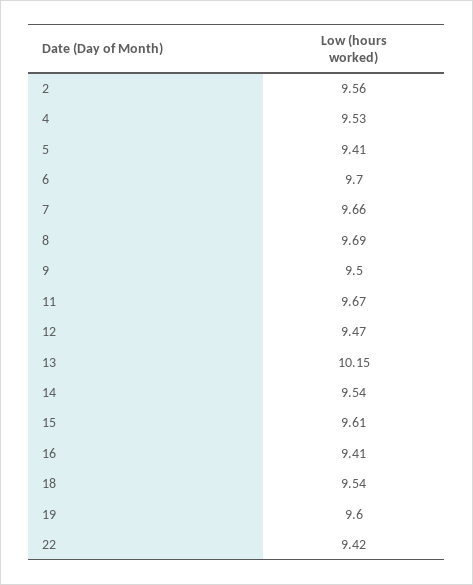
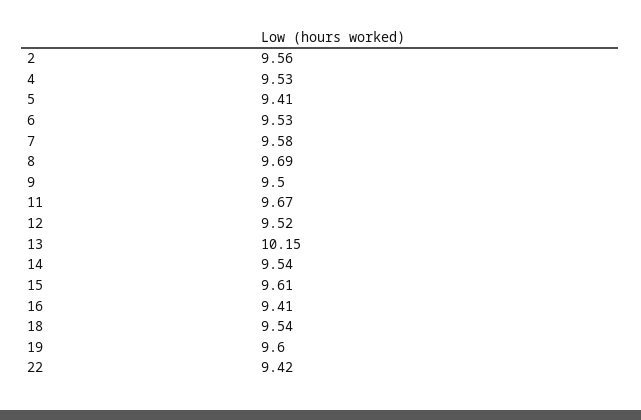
6: 9.7 -> 9.53
7: 9.66 -> 9.58
12: 9.47 -> 9.52

